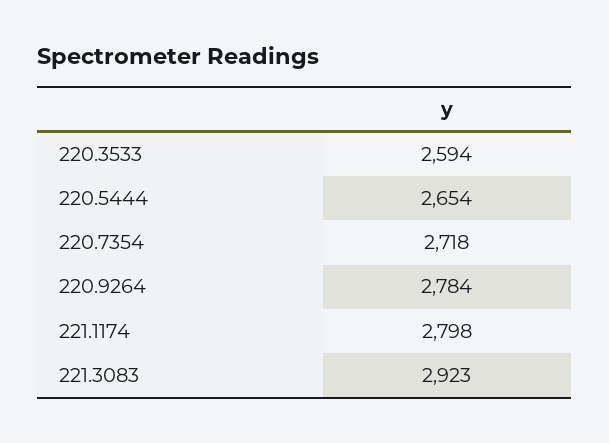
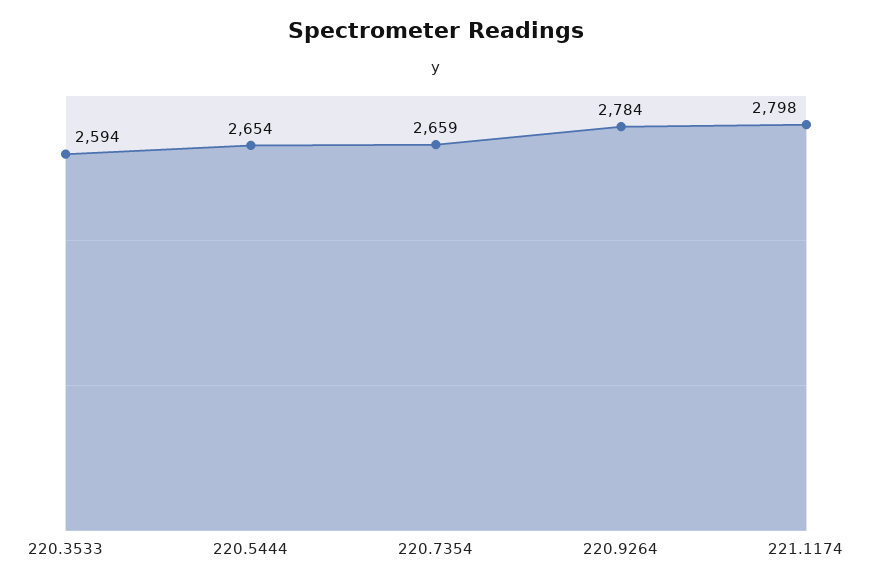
220.7354: 2718 -> 2659
221.3083: 2923 -> none

